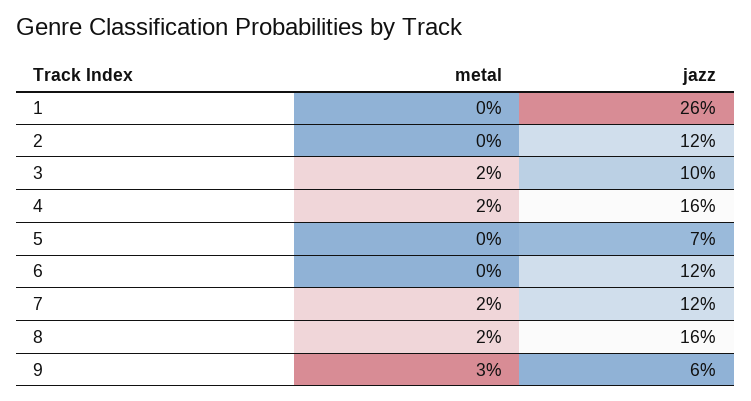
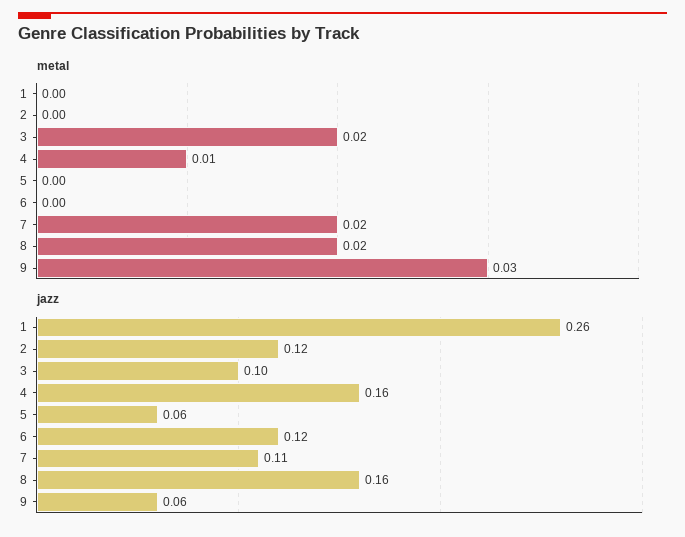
metal, 4: 0.02 -> 0.01
jazz, 5: 0.07 -> 0.06
jazz, 7: 0.12 -> 0.11

